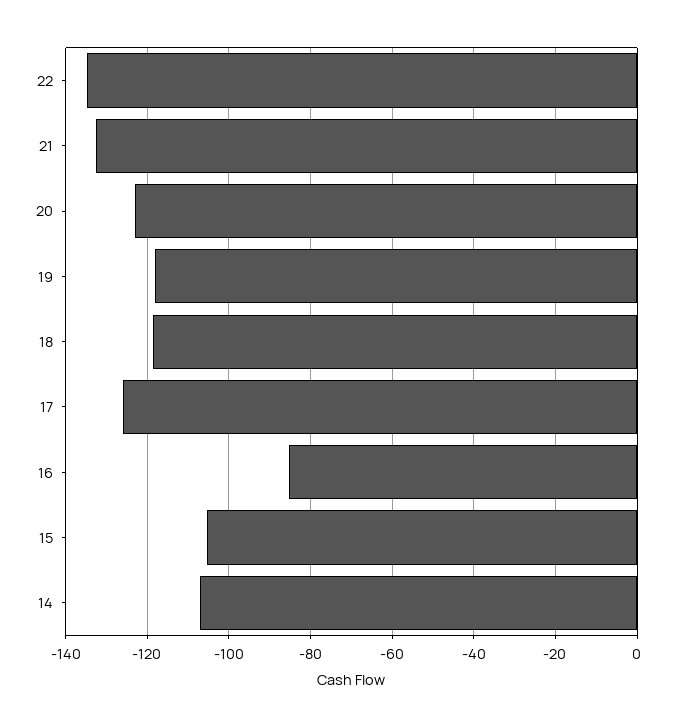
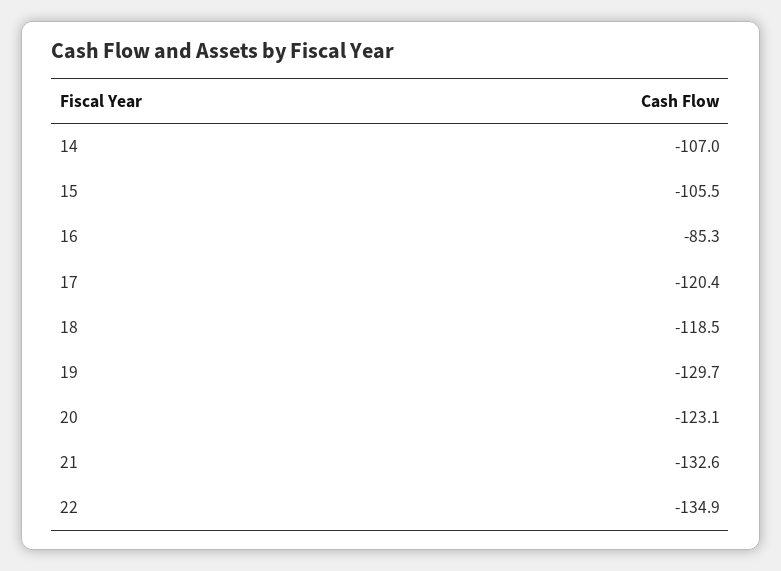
19: -118 -> -129.7
17: -126 -> -120.4

